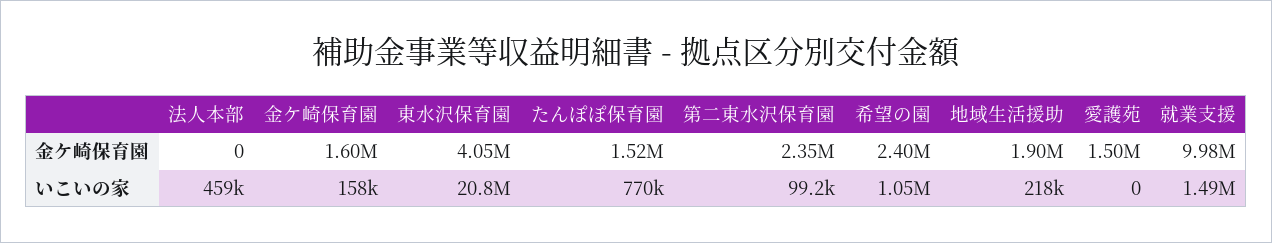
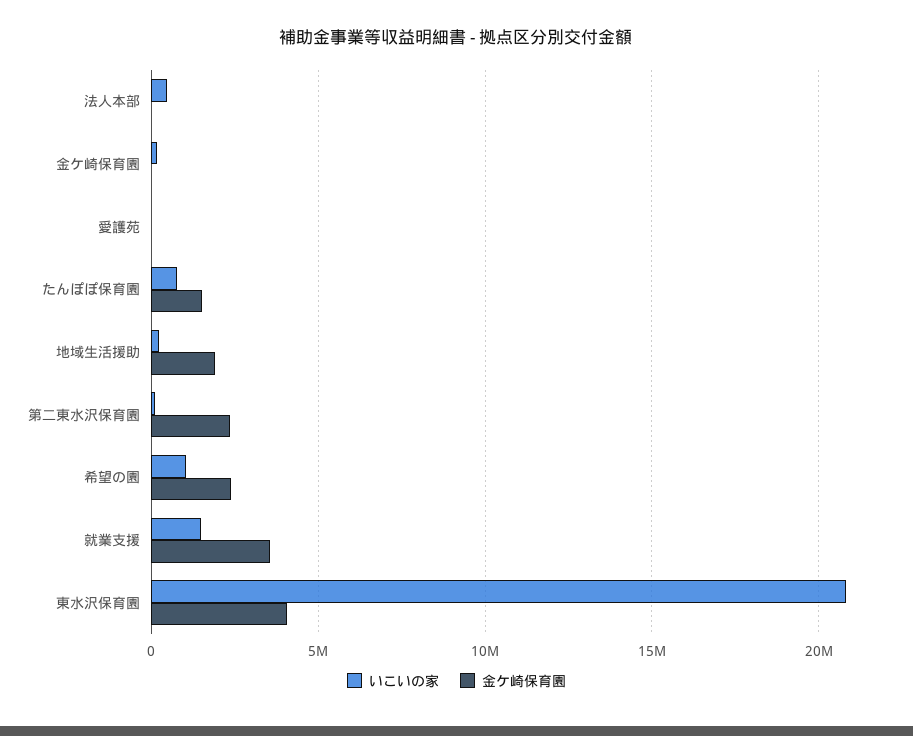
金ケ崎保育園, 金ケ崎保育園: 1600000 -> 0
金ケ崎保育園, 愛護苑: 1500000 -> 0
金ケ崎保育園, 就業支援: 9980000 -> 3500000

